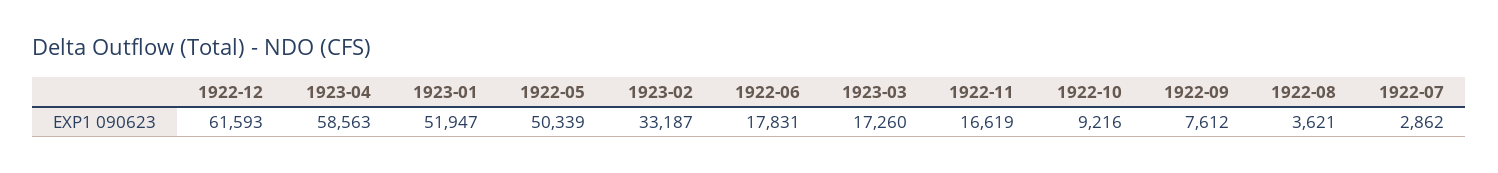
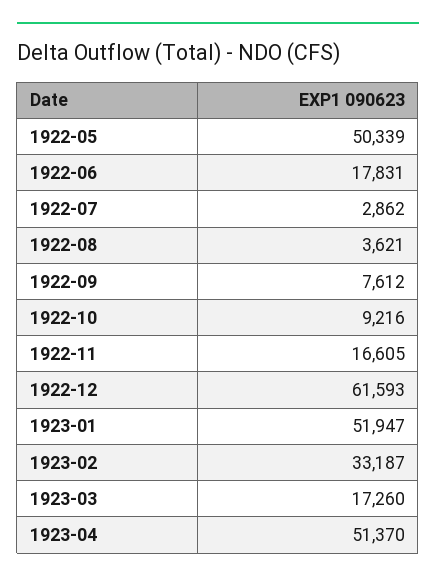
1923-04: 58563 -> 51370
1922-11: 16619 -> 16605

